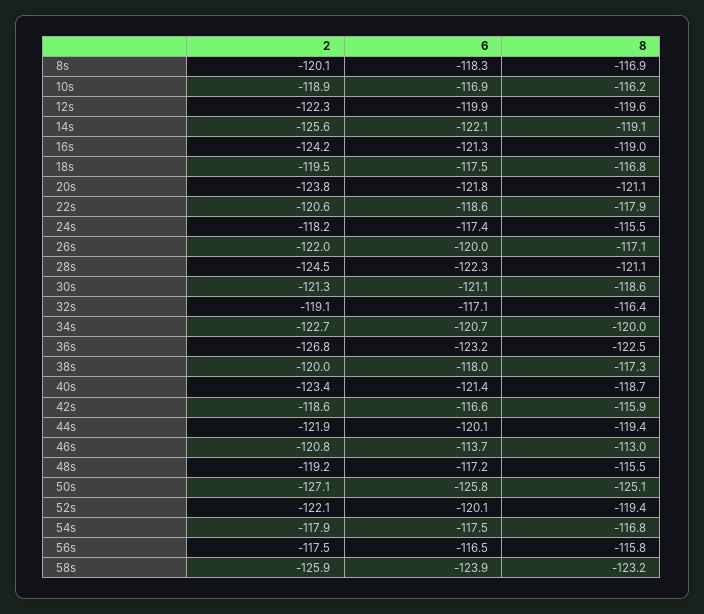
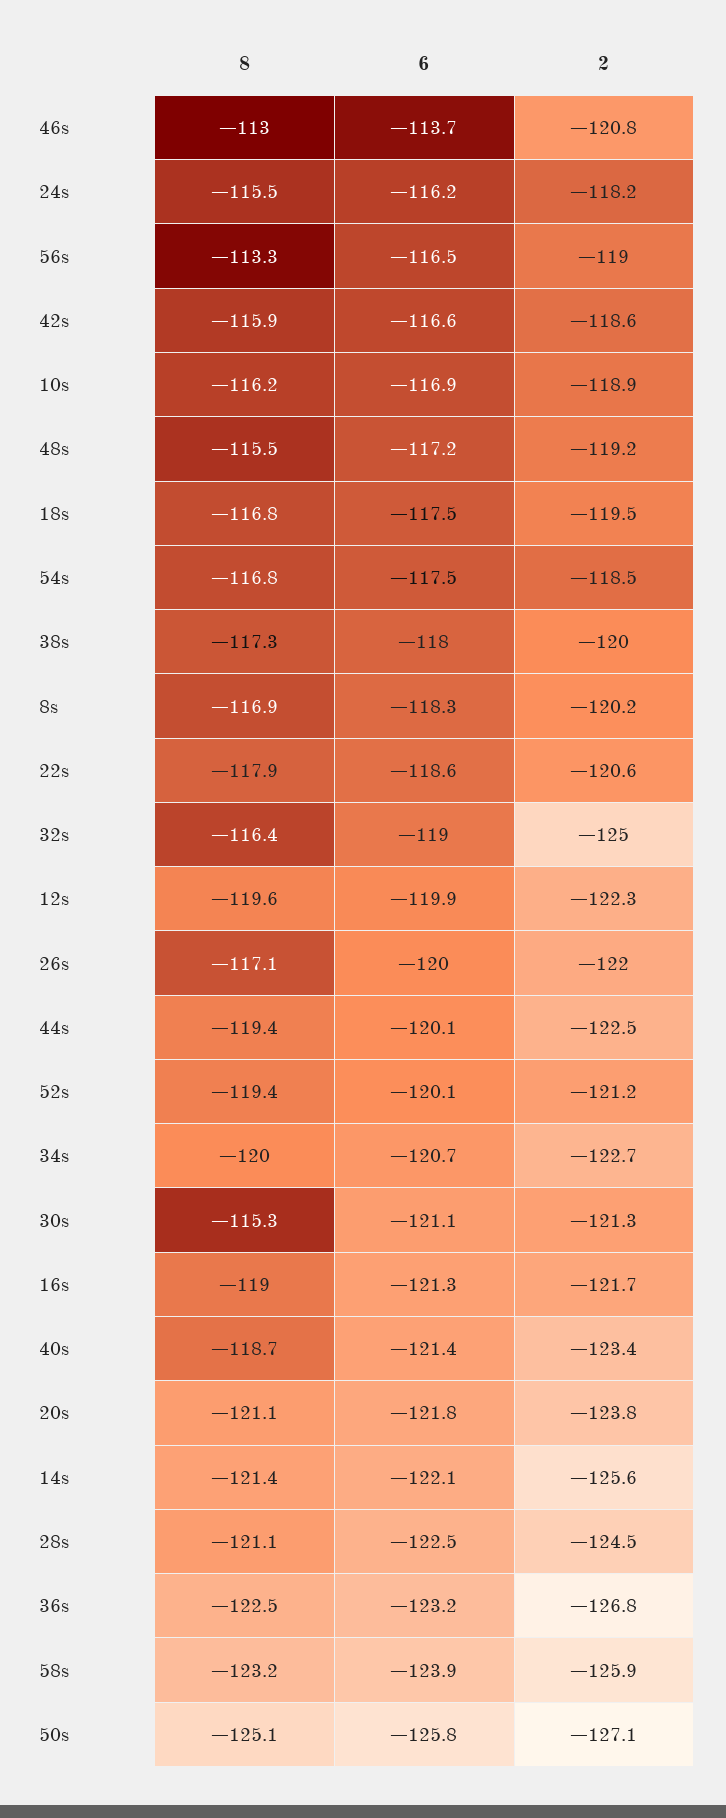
2, 8s: -120.1 -> -120.2
8, 14s: -119.1 -> -121.4
2, 16s: -124.2 -> -121.7
6, 24s: -117.4 -> -116.2
6, 28s: -122.3 -> -122.5
8, 30s: -118.6 -> -115.3
2, 32s: -119.1 -> -125
6, 32s: -117.1 -> -119
2, 44s: -121.9 -> -122.5
2, 52s: -122.1 -> -121.2
2, 54s: -117.9 -> -118.5
2, 56s: -117.5 -> -119
8, 56s: -115.8 -> -113.3

